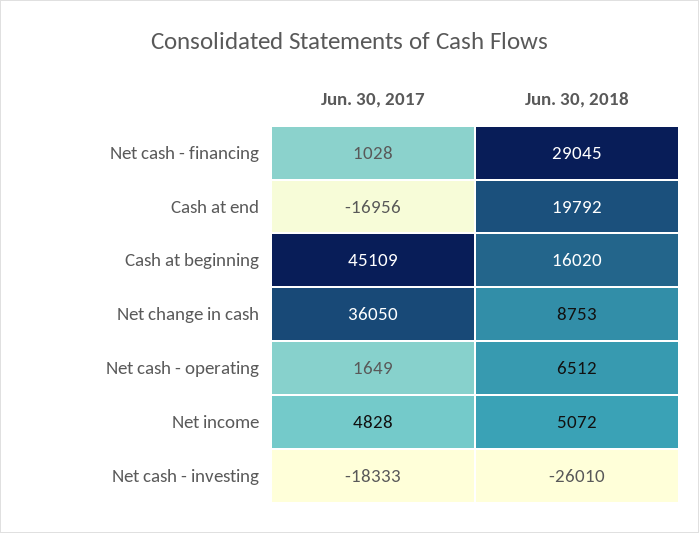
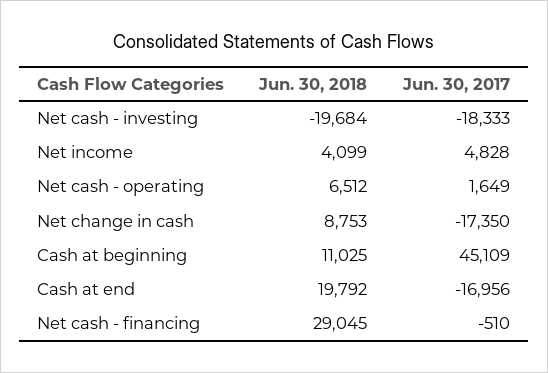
Jun. 30, 2017, Net cash - financing: 1028 -> -510
Jun. 30, 2018, Cash at beginning: 16020 -> 11025
Jun. 30, 2017, Net change in cash: 36050 -> -17350
Jun. 30, 2018, Net income: 5072 -> 4099
Jun. 30, 2018, Net cash - investing: -26010 -> -19684

